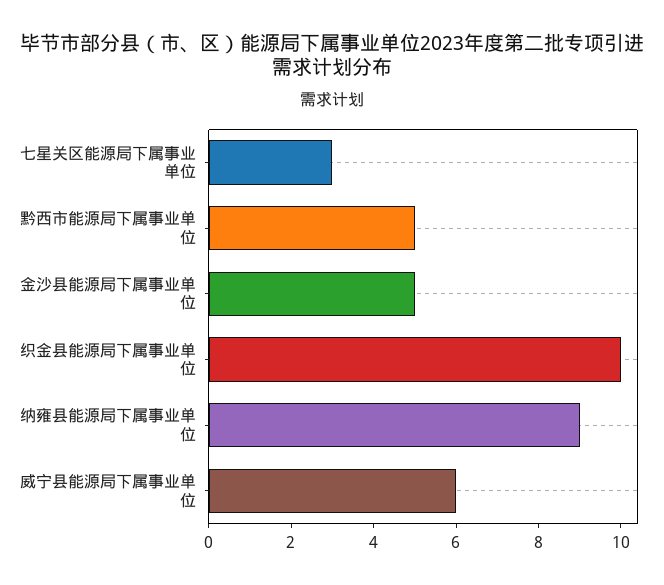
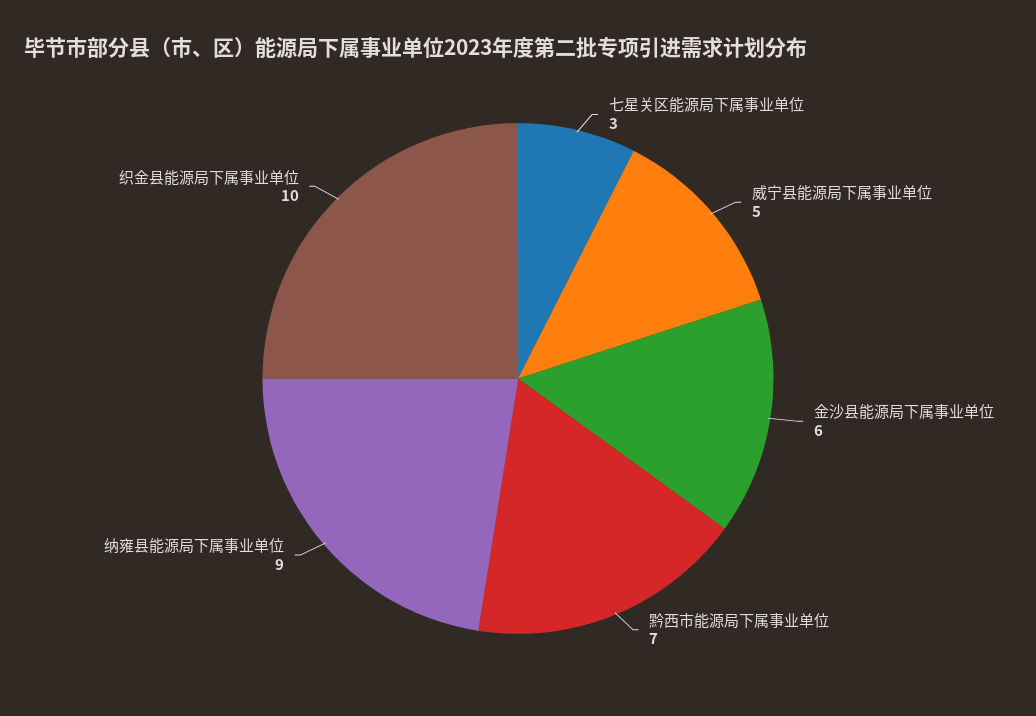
黔西市能源局下属事业单位: 5 -> 7
金沙县能源局下属事业单位: 5 -> 6
威宁县能源局下属事业单位: 6 -> 5

